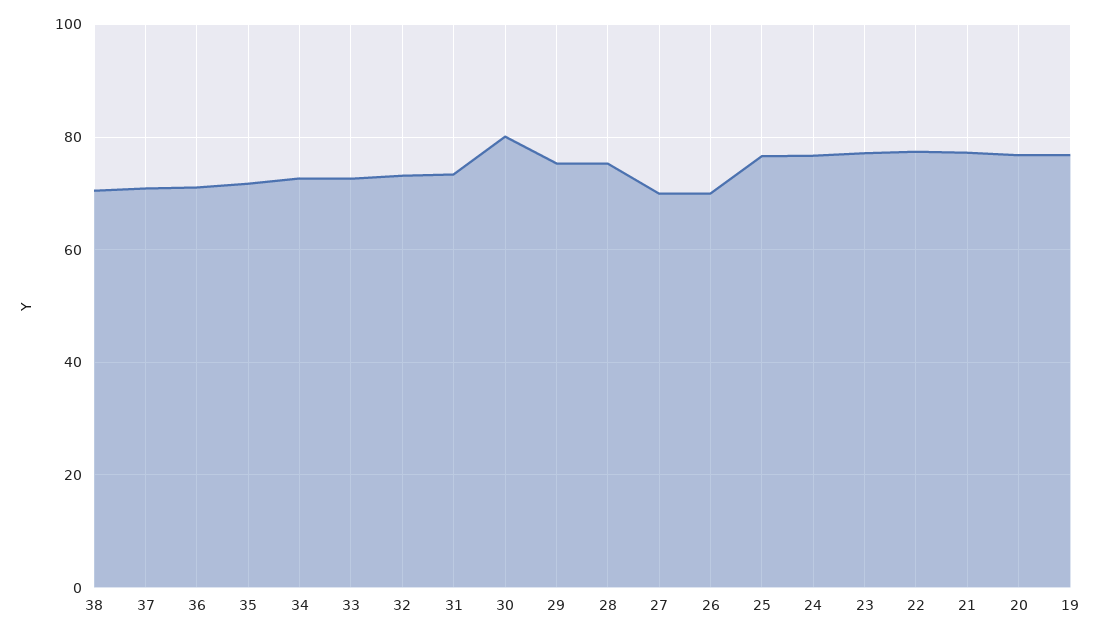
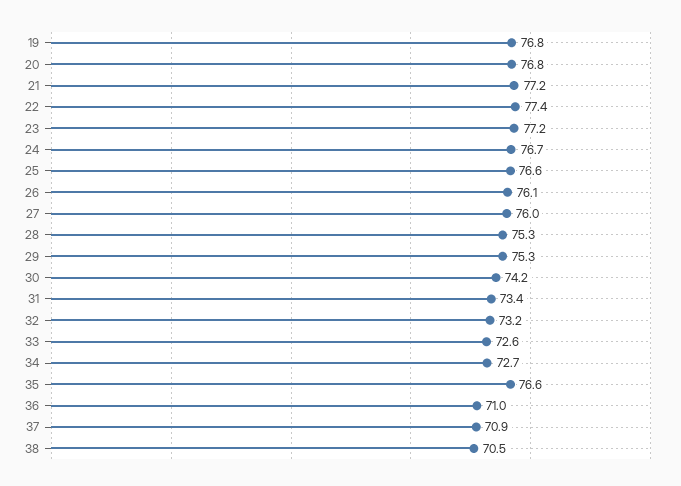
35: 72 -> 76.6
30: 80 -> 74.2
27: 70 -> 76
26: 70 -> 76.1

